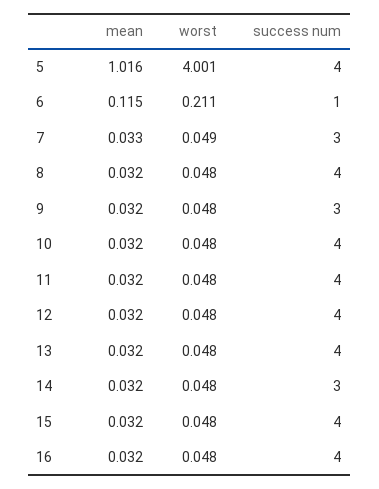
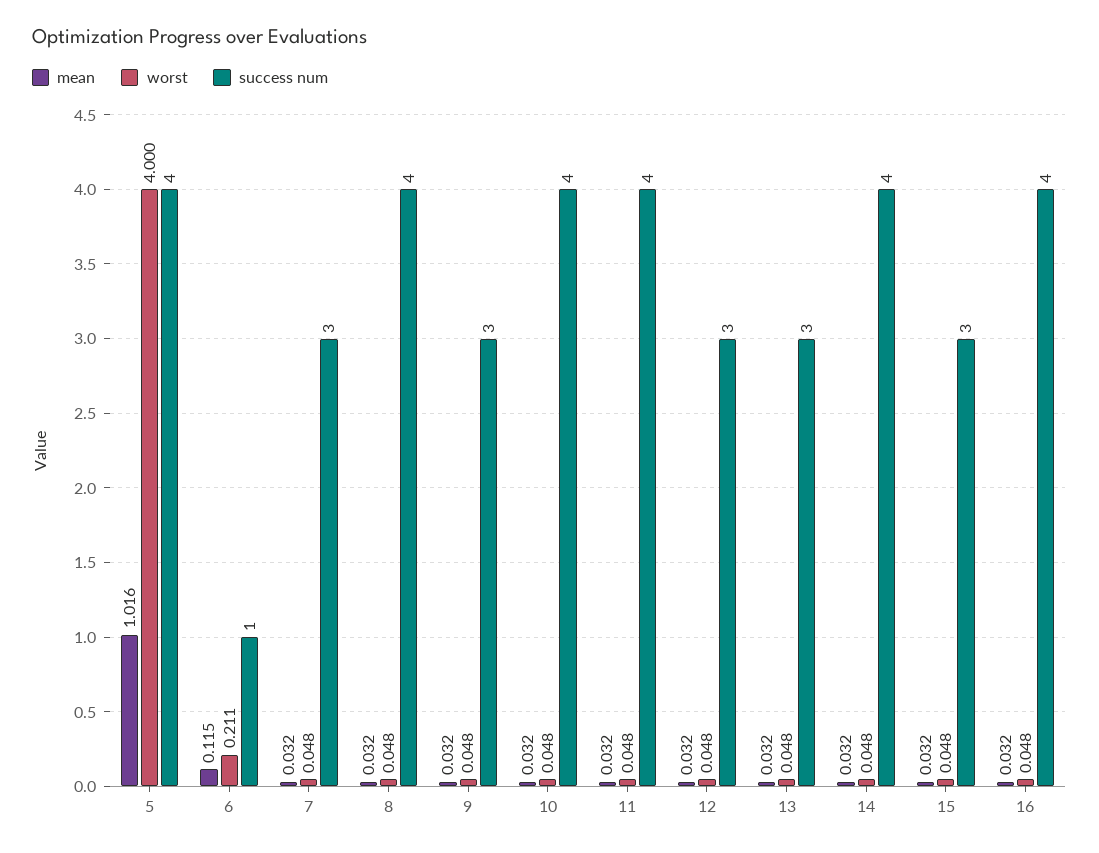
worst, 5: 4.001 -> 4
mean, 7: 0.033 -> 0.032
worst, 7: 0.049 -> 0.048
success num, 12: 4 -> 3
success num, 13: 4 -> 3
success num, 14: 3 -> 4
success num, 15: 4 -> 3

